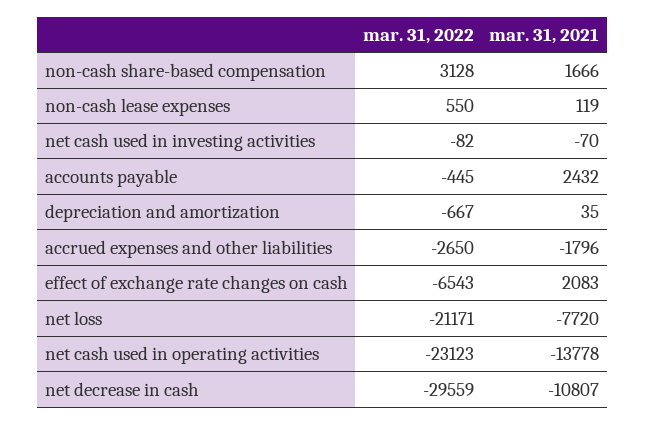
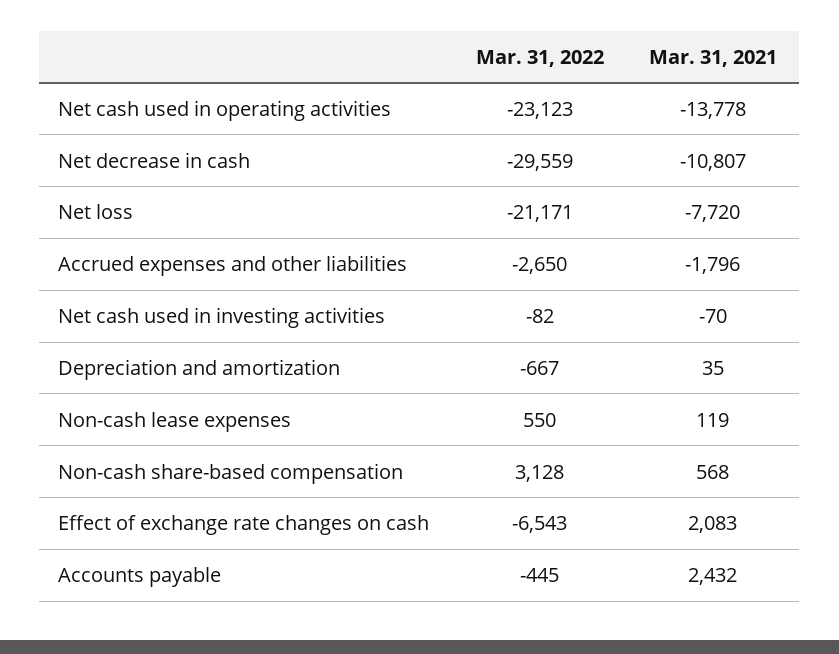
mar. 31, 2021, non-cash share-based compensation: 1666 -> 568

